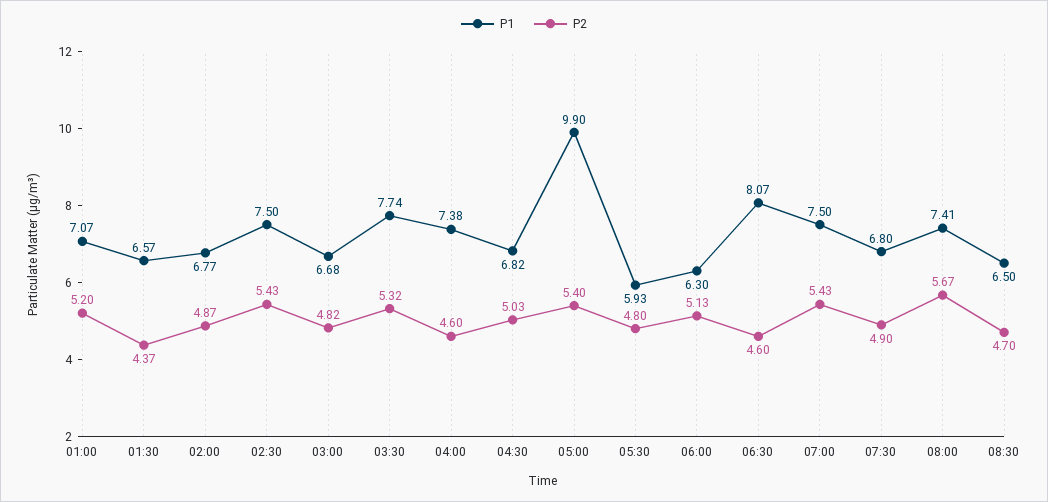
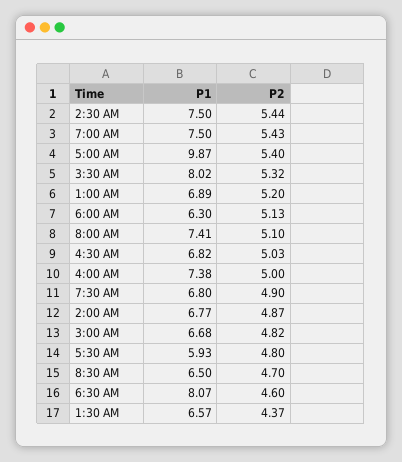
P1, 01:00: 7.07 -> 6.89
P2, 02:30: 5.43 -> 5.44
P1, 03:30: 7.74 -> 8.02
P2, 04:00: 4.6 -> 5
P1, 05:00: 9.9 -> 9.87
P2, 08:00: 5.67 -> 5.1

